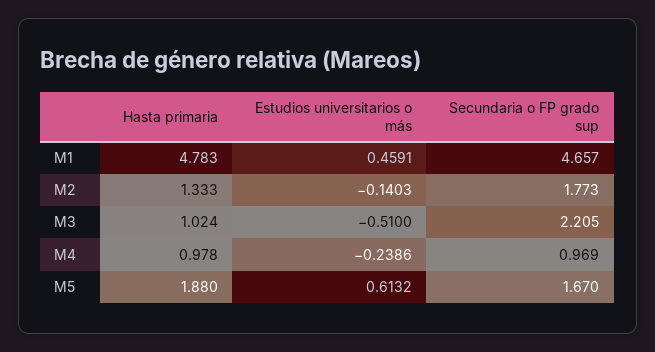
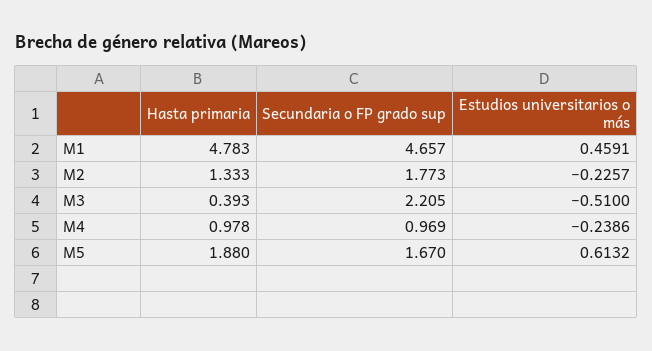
Estudios universitarios o más, M2: -0.1403 -> -0.2257
Hasta primaria, M3: 1.024 -> 0.393

